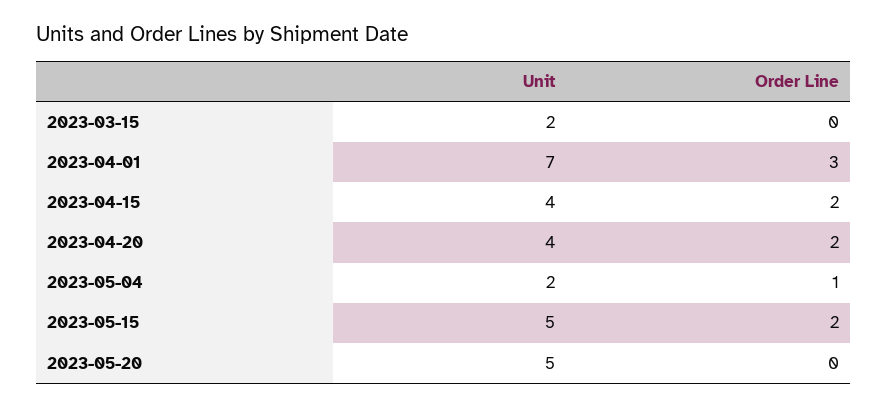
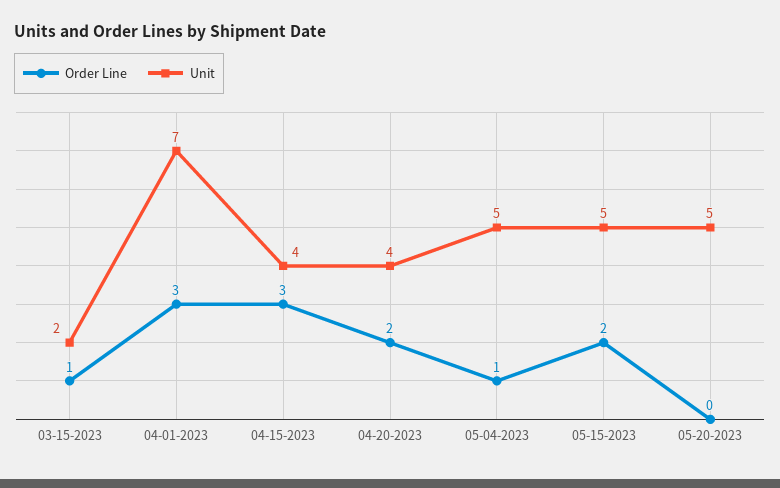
Order Line, 2023-03-15: 0 -> 1
Order Line, 2023-04-15: 2 -> 3
Unit, 2023-05-04: 2 -> 5

